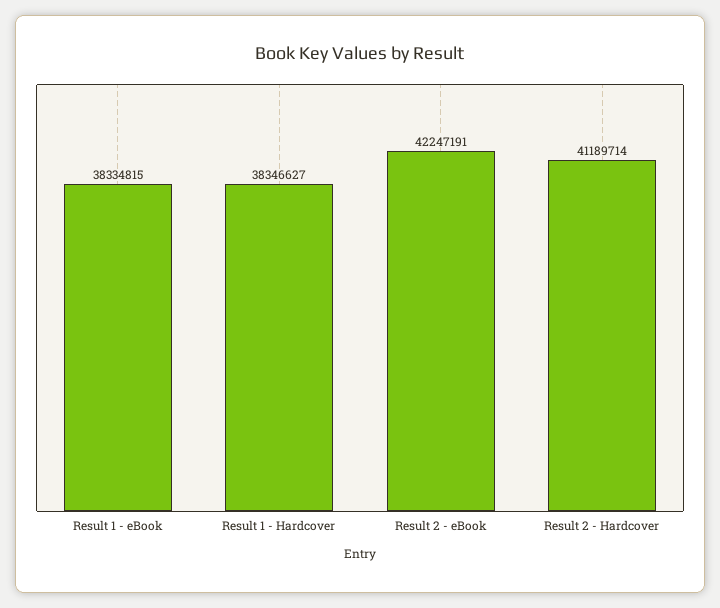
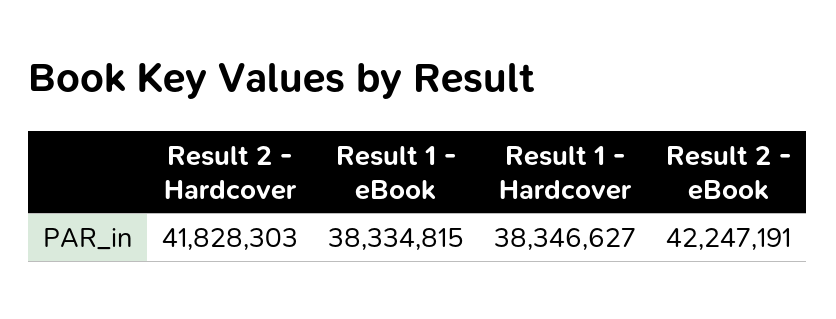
Result 2 - Hardcover: 41189714 -> 41828303

